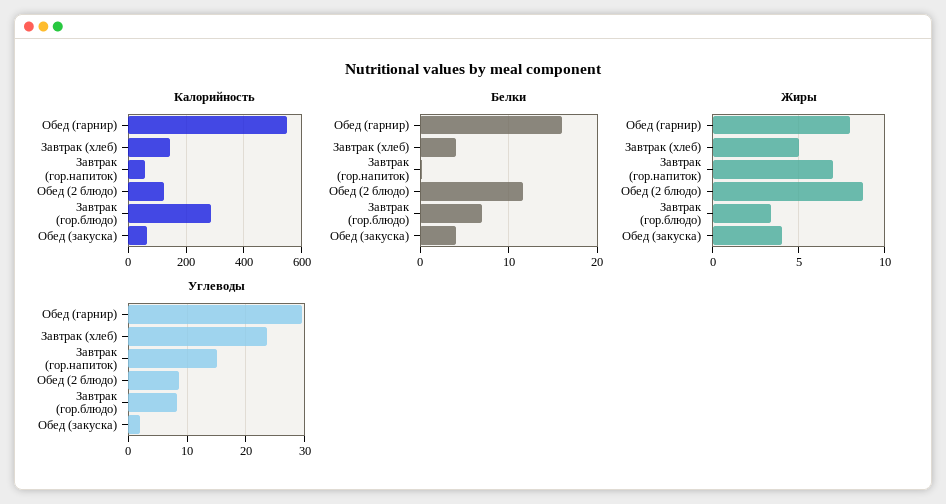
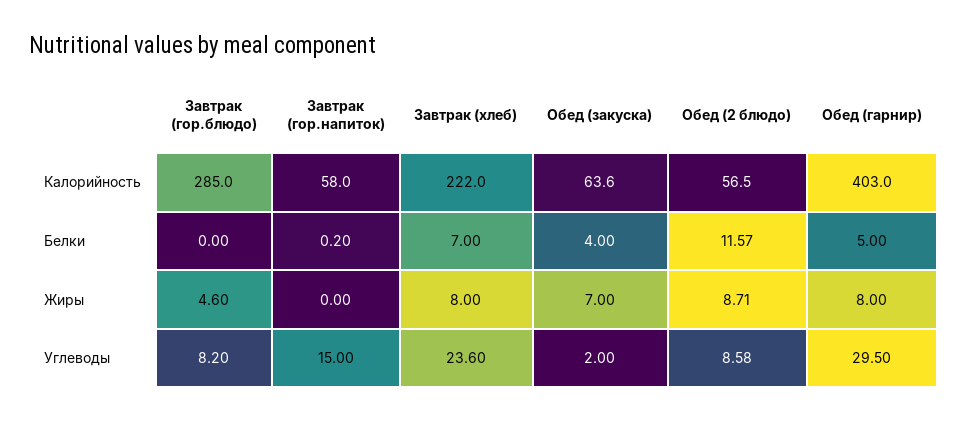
Калорийность, Обед (гарнир): 550 -> 403
Калорийность, Завтрак (хлеб): 150 -> 222
Калорийность, Обед (2 блюдо): 125 -> 56.5
Белки, Обед (гарнир): 16 -> 5
Белки, Завтрак (хлеб): 4 -> 7
Белки, Завтрак (гор.блюдо): 7 -> 0
Жиры, Завтрак (хлеб): 5 -> 8
Жиры, Завтрак (гор.напиток): 7 -> 0
Жиры, Завтрак (гор.блюдо): 3.5 -> 4.6
Жиры, Обед (закуска): 4 -> 7

